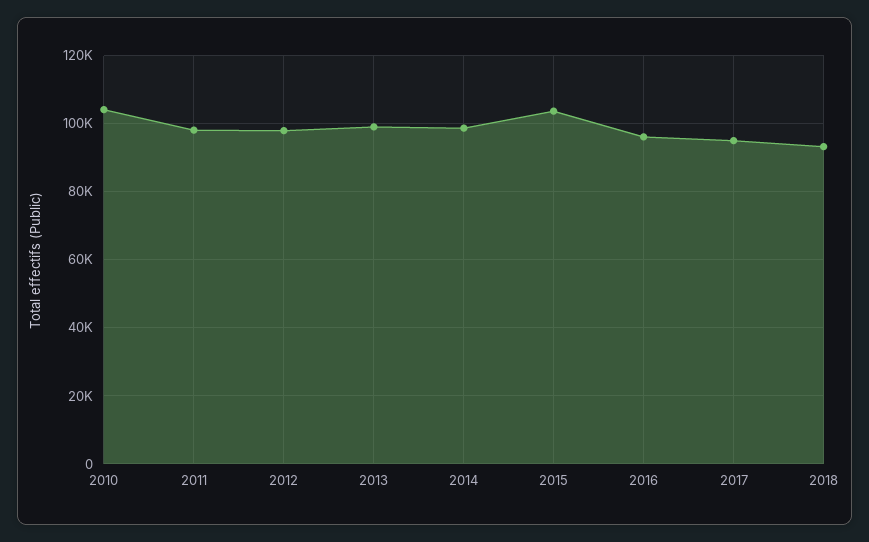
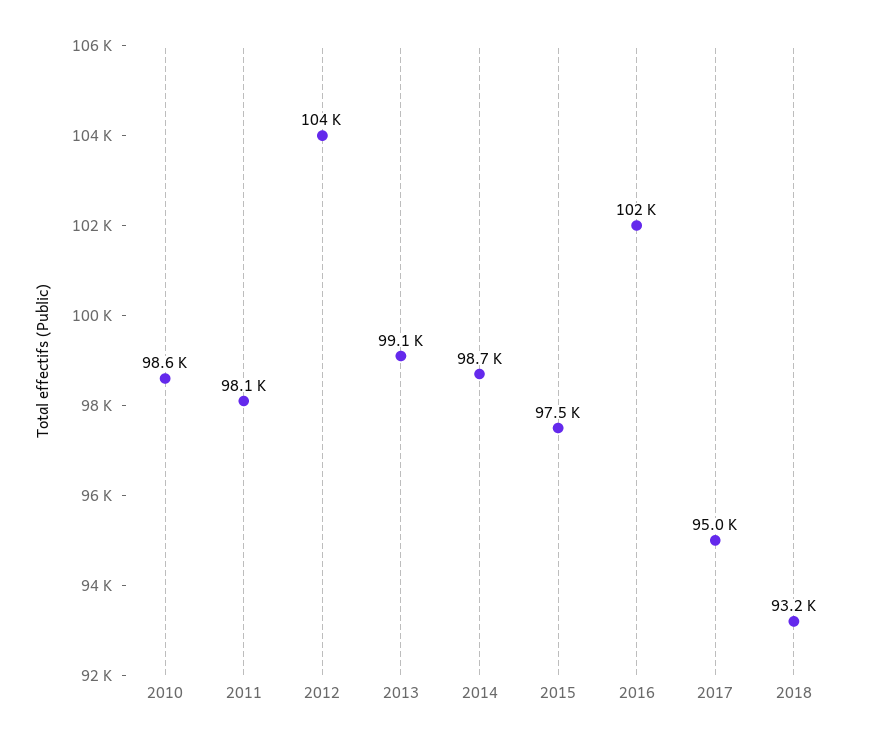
2010: 104000 -> 98600
2012: 98000 -> 104000
2015: 104000 -> 97500
2016: 96000 -> 102000

